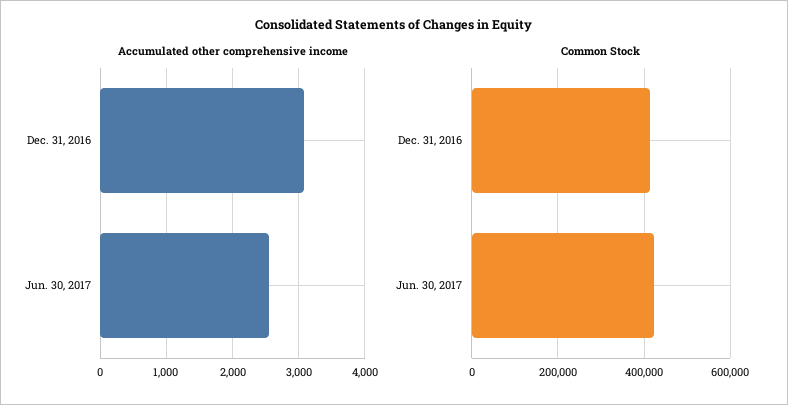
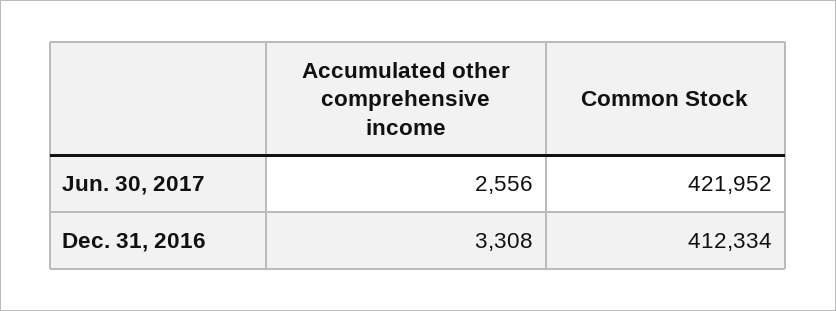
Accumulated other comprehensive income, Dec. 31, 2016: 3100 -> 3308

